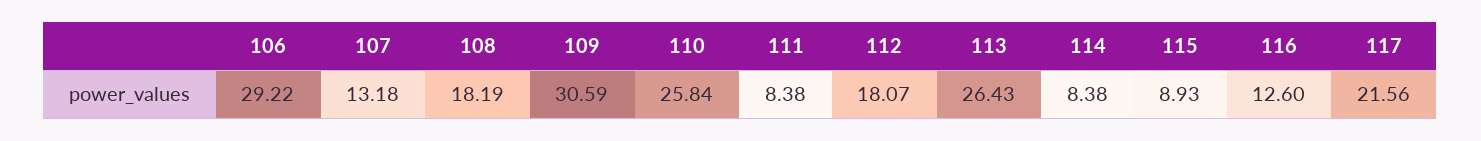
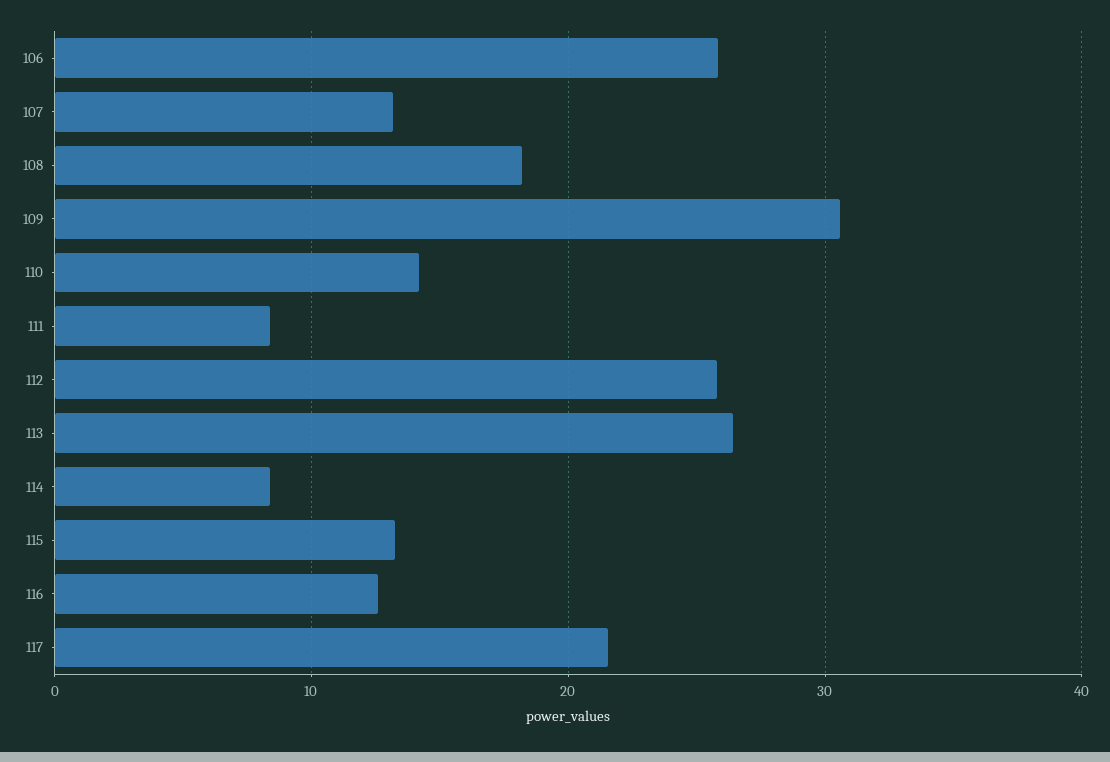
106: 29.22 -> 26
110: 25.84 -> 14
112: 18.07 -> 26
115: 8.93 -> 13

